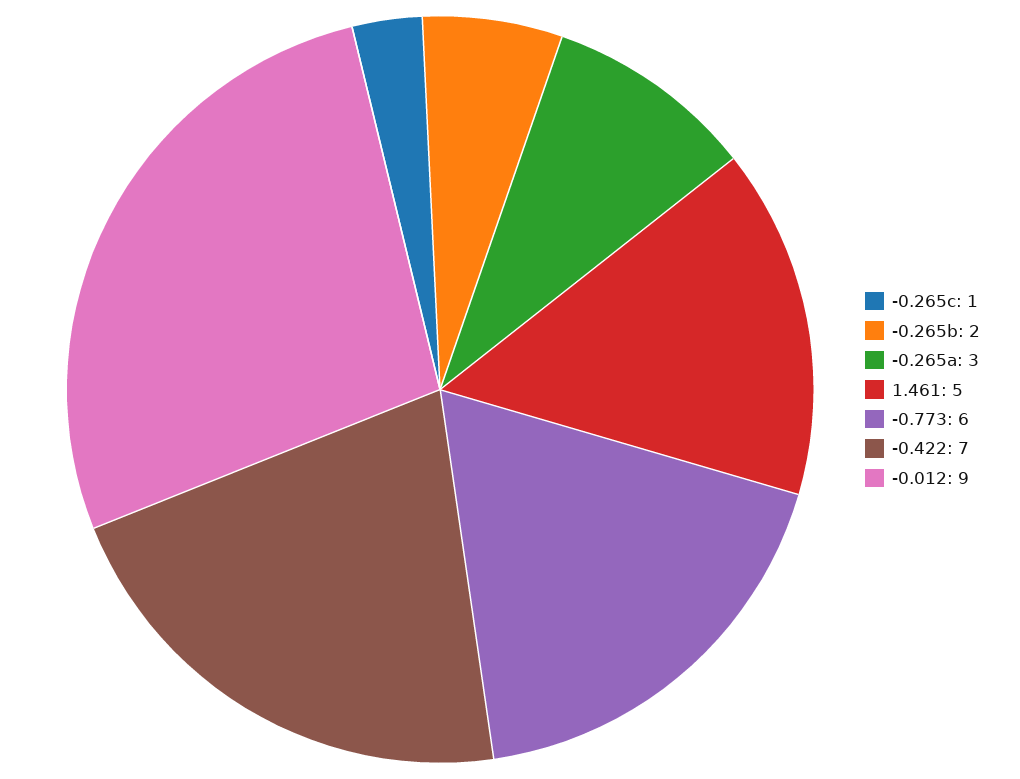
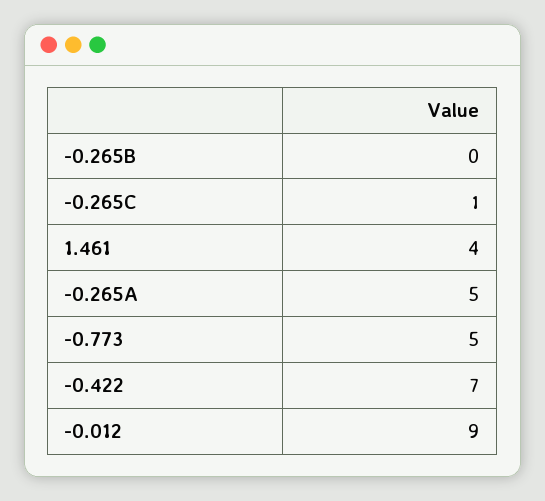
-0.265b: 2 -> 0
-0.265a: 3 -> 5
1.461: 5 -> 4
-0.773: 6 -> 5

